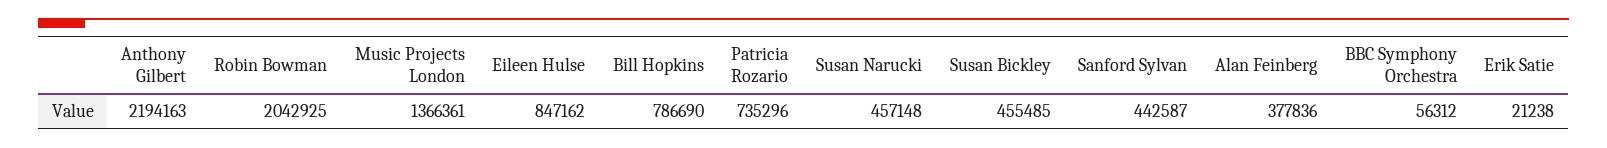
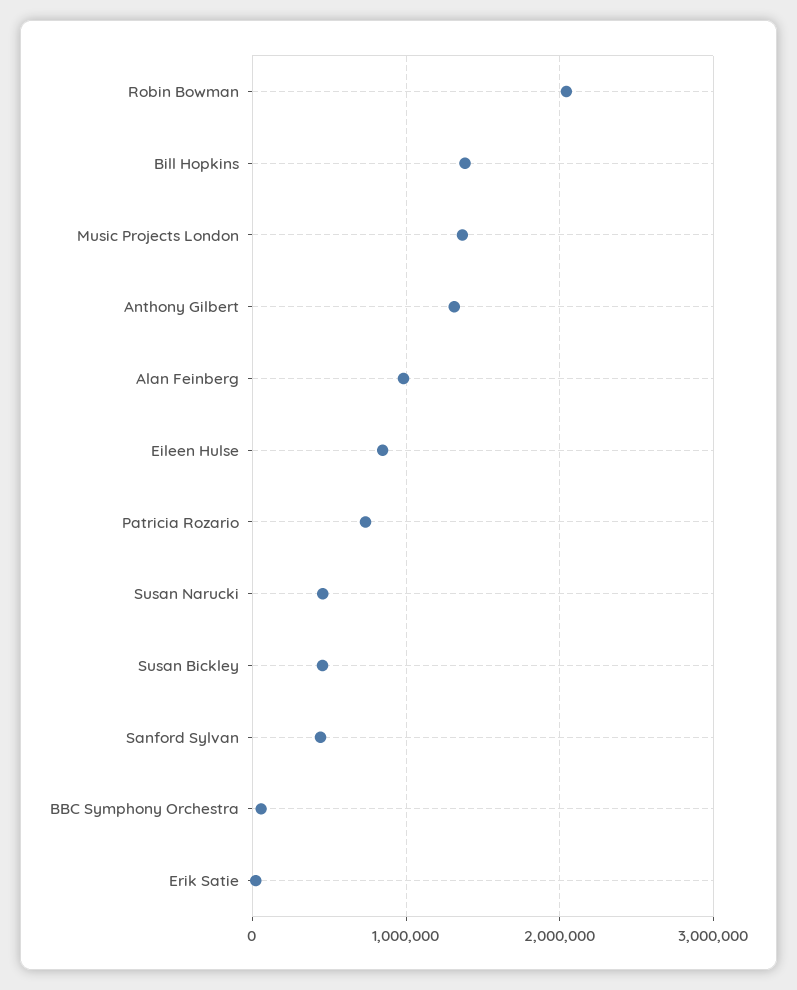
Anthony Gilbert: 2194163 -> 1300000
Bill Hopkins: 786690 -> 1400000
Alan Feinberg: 377836 -> 1000000

